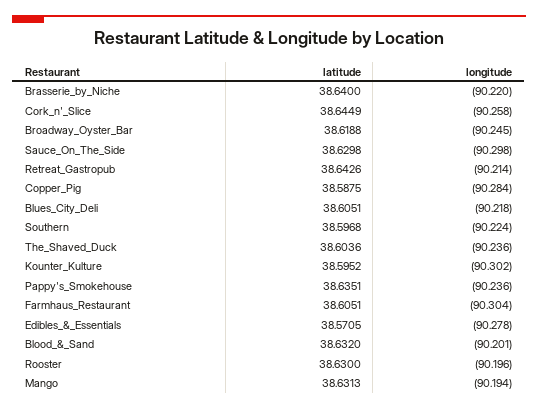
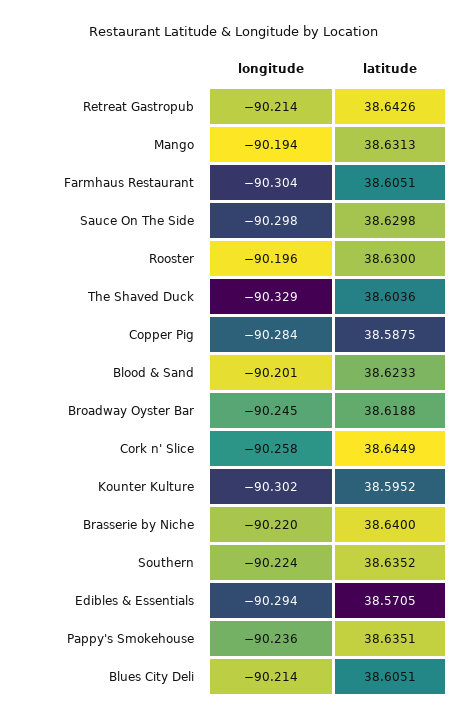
longitude, Blues_City_Deli: -90.218 -> -90.214
latitude, Southern: 38.5968 -> 38.6352
longitude, The_Shaved_Duck: -90.236 -> -90.329
longitude, Edibles_&_Essentials: -90.278 -> -90.294
latitude, Blood_&_Sand: 38.632 -> 38.6233

